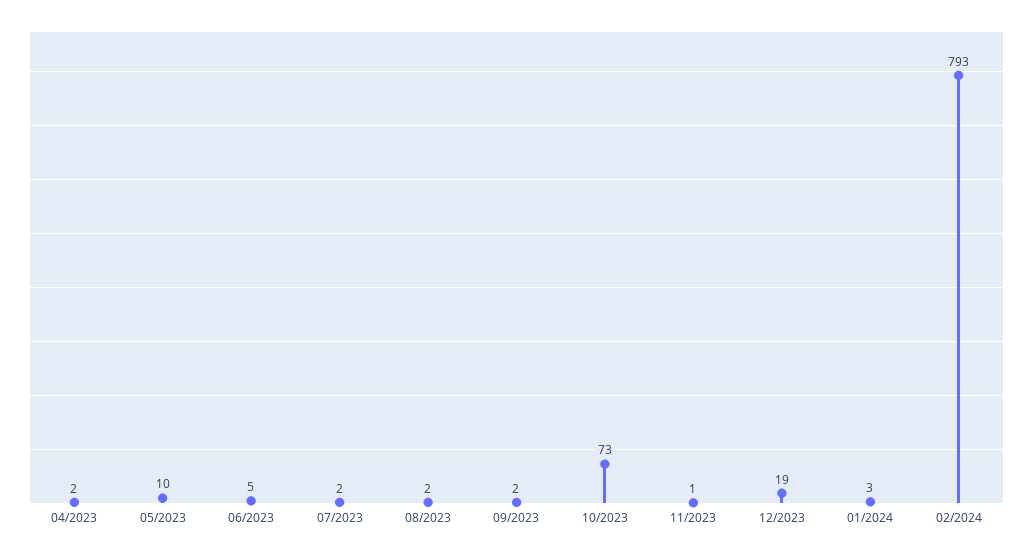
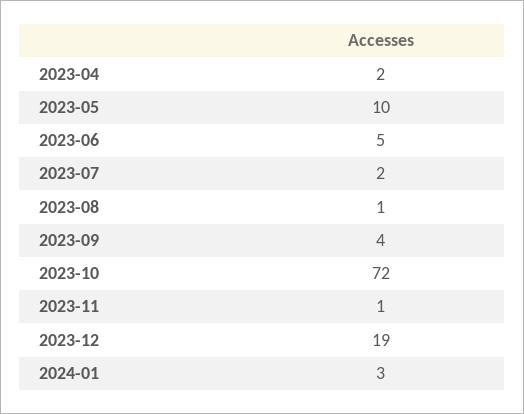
08/2023: 2 -> 1
09/2023: 2 -> 4
10/2023: 73 -> 72
02/2024: 793 -> none

